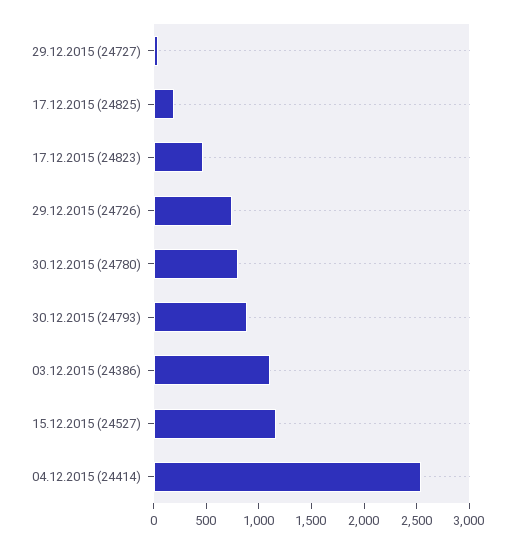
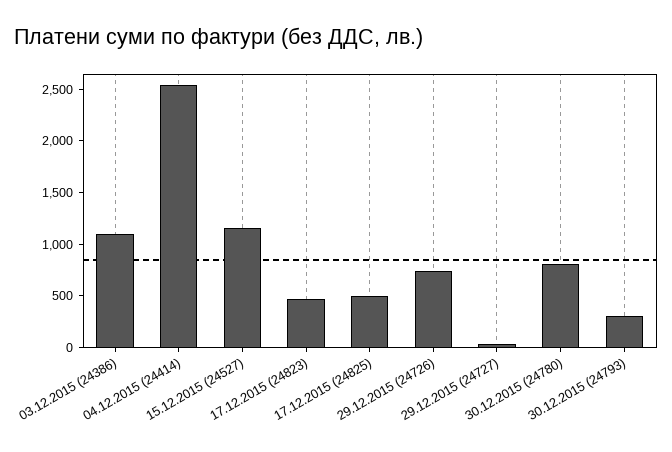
17.12.2015 (24825): 200 -> 500
30.12.2015 (24793): 900 -> 300

